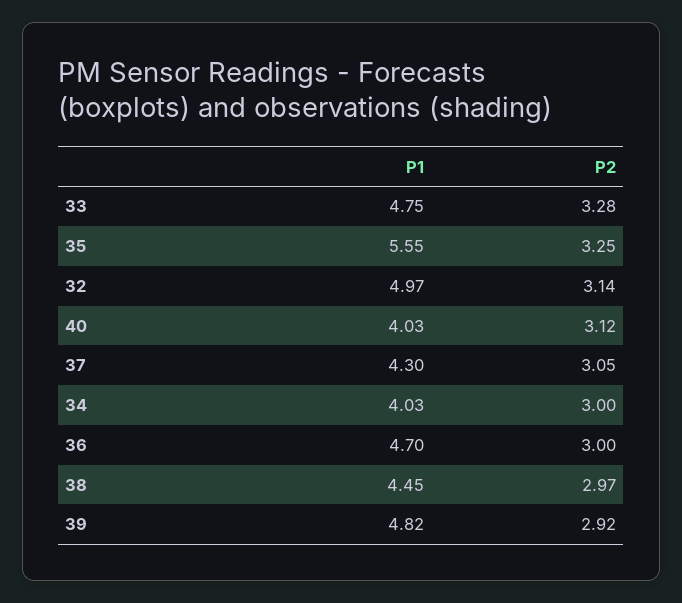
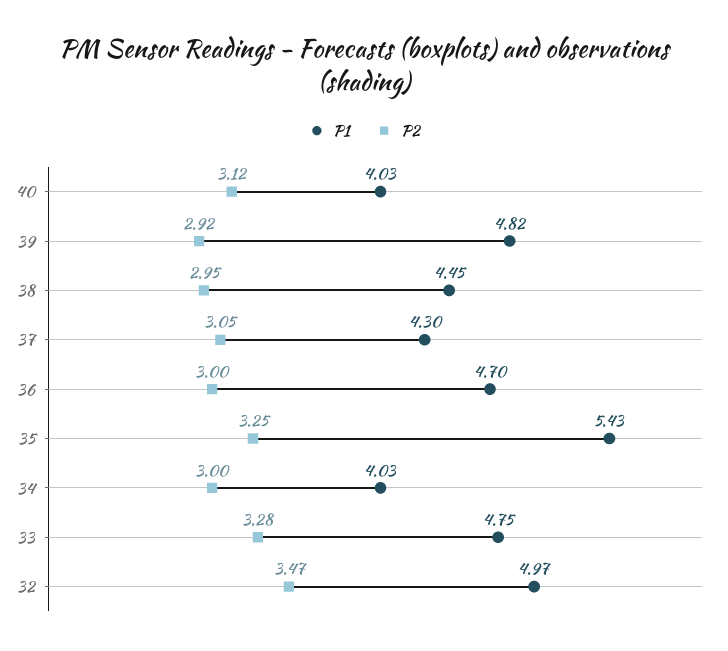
P1, 35: 5.55 -> 5.43
P2, 32: 3.14 -> 3.47
P2, 38: 2.97 -> 2.95

